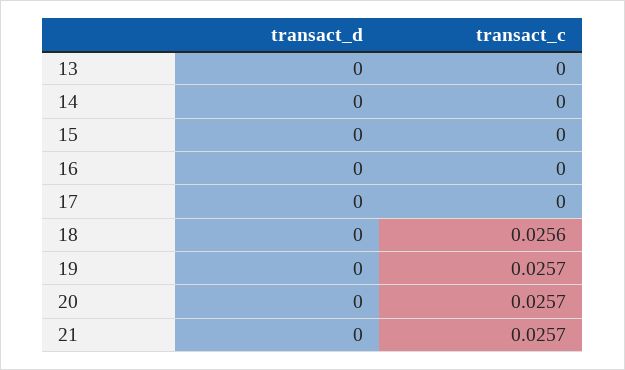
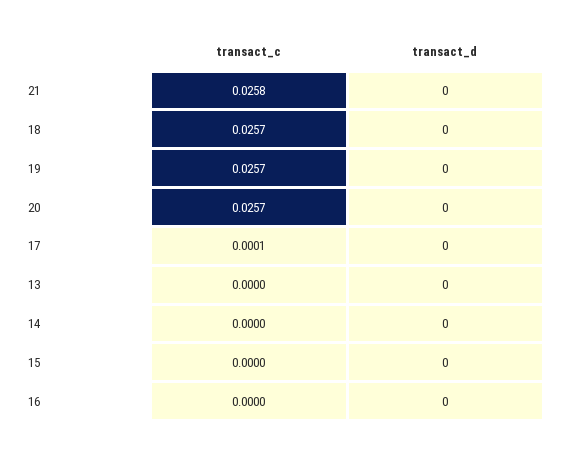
transact_c, 17: 0 -> 0.0001
transact_c, 18: 0.0256 -> 0.0257
transact_c, 21: 0.0257 -> 0.0258

